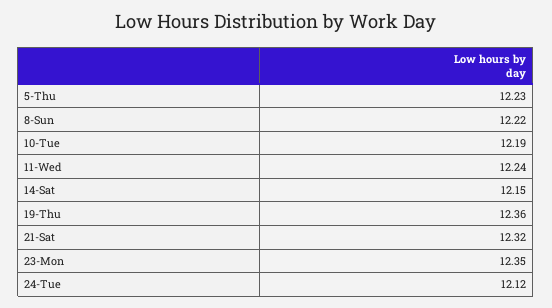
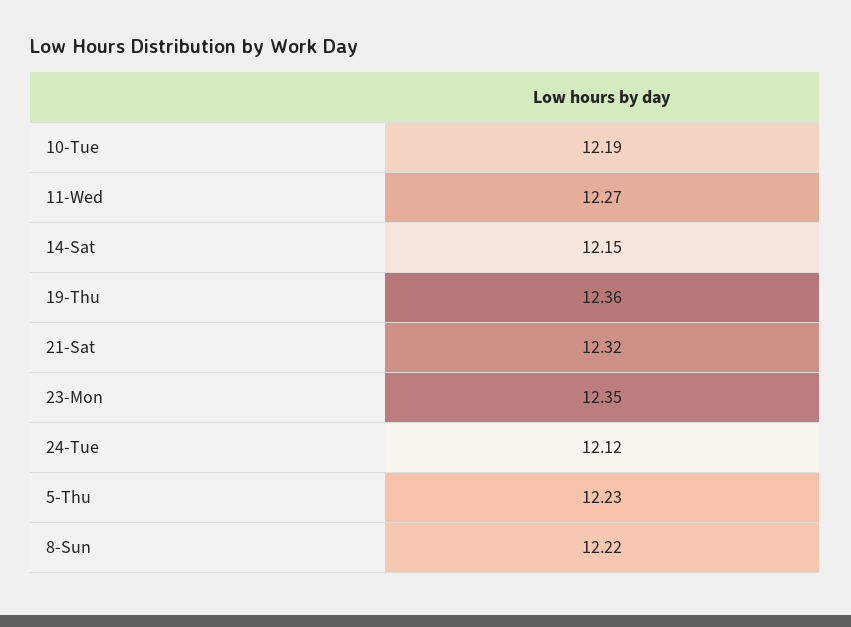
11-Wed: 12.24 -> 12.27

